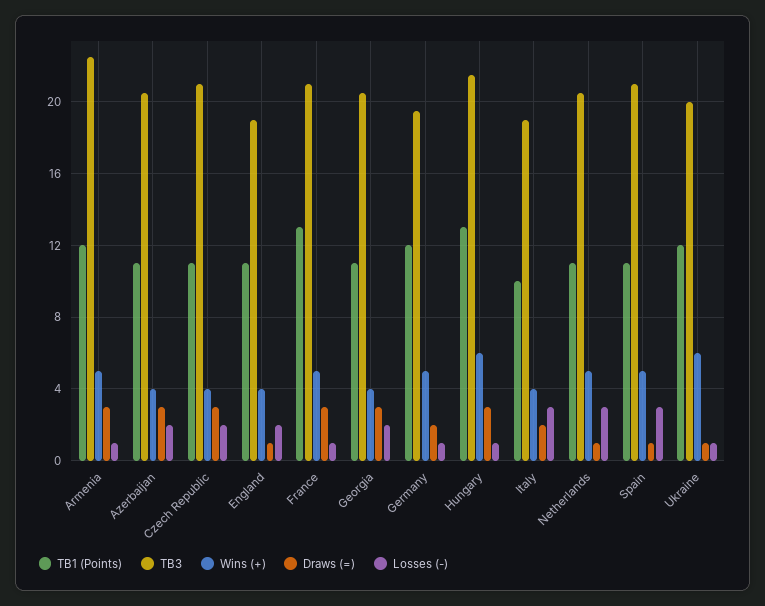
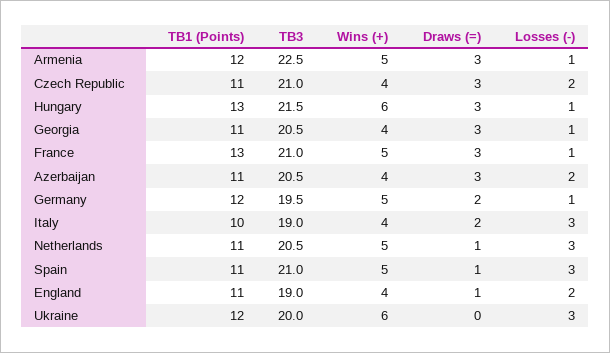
Losses (-), Georgia: 2 -> 1
Draws (=), Ukraine: 1 -> 0
Losses (-), Ukraine: 1 -> 3

